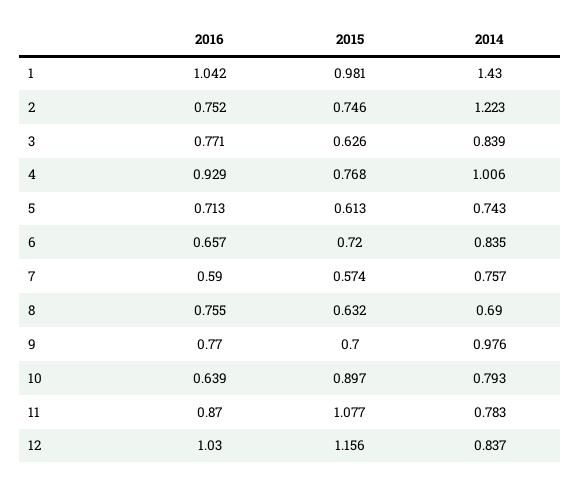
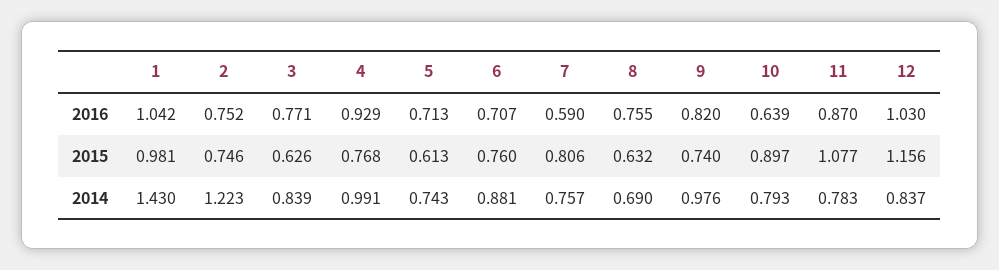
2014, 4: 1.006 -> 0.991
2016, 6: 0.657 -> 0.707
2015, 6: 0.72 -> 0.76
2014, 6: 0.835 -> 0.881
2015, 7: 0.574 -> 0.806
2016, 9: 0.77 -> 0.82
2015, 9: 0.7 -> 0.74

